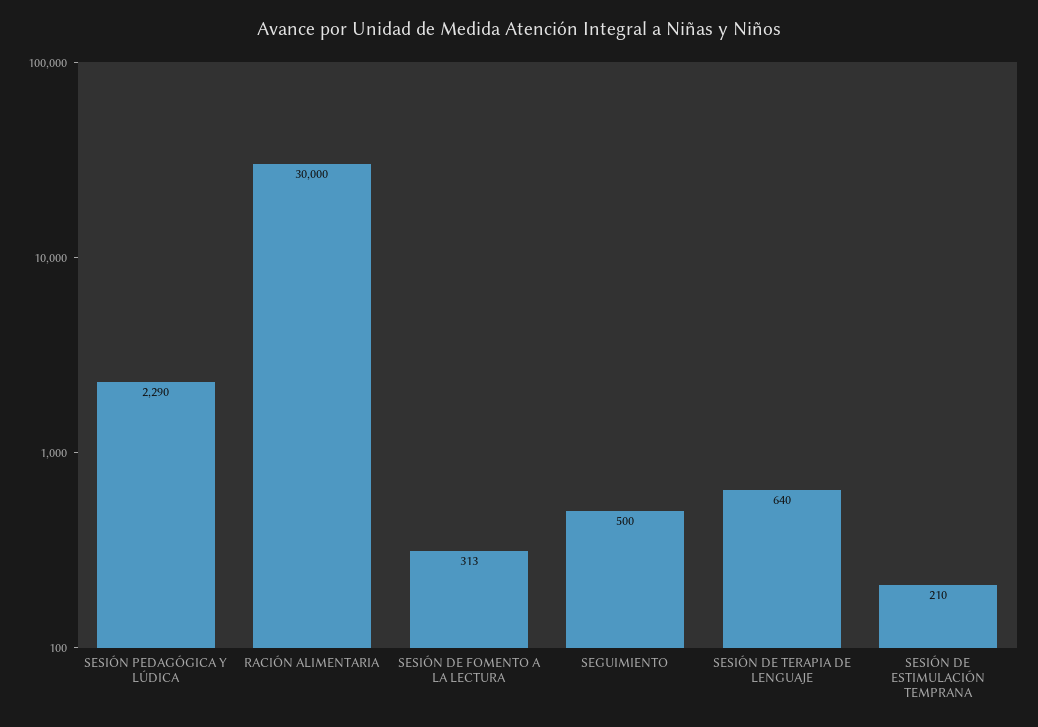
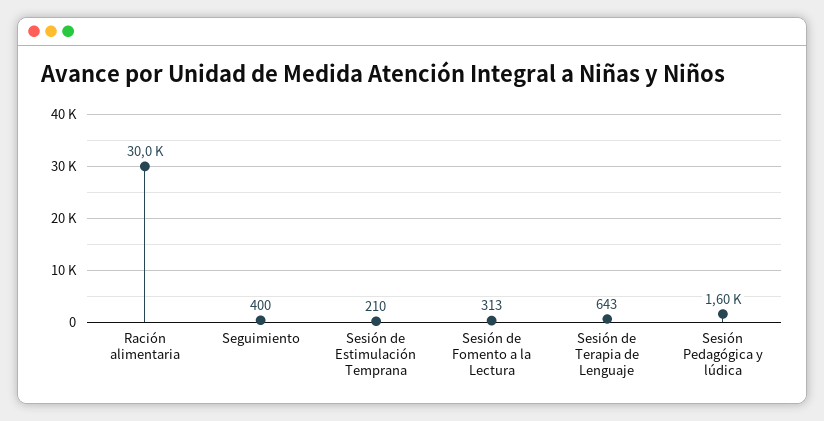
SESIÓN PEDAGÓGICA Y LÚDICA: 2290 -> 1600
SEGUIMIENTO: 500 -> 400
SESIÓN DE TERAPIA DE LENGUAJE: 640 -> 643

